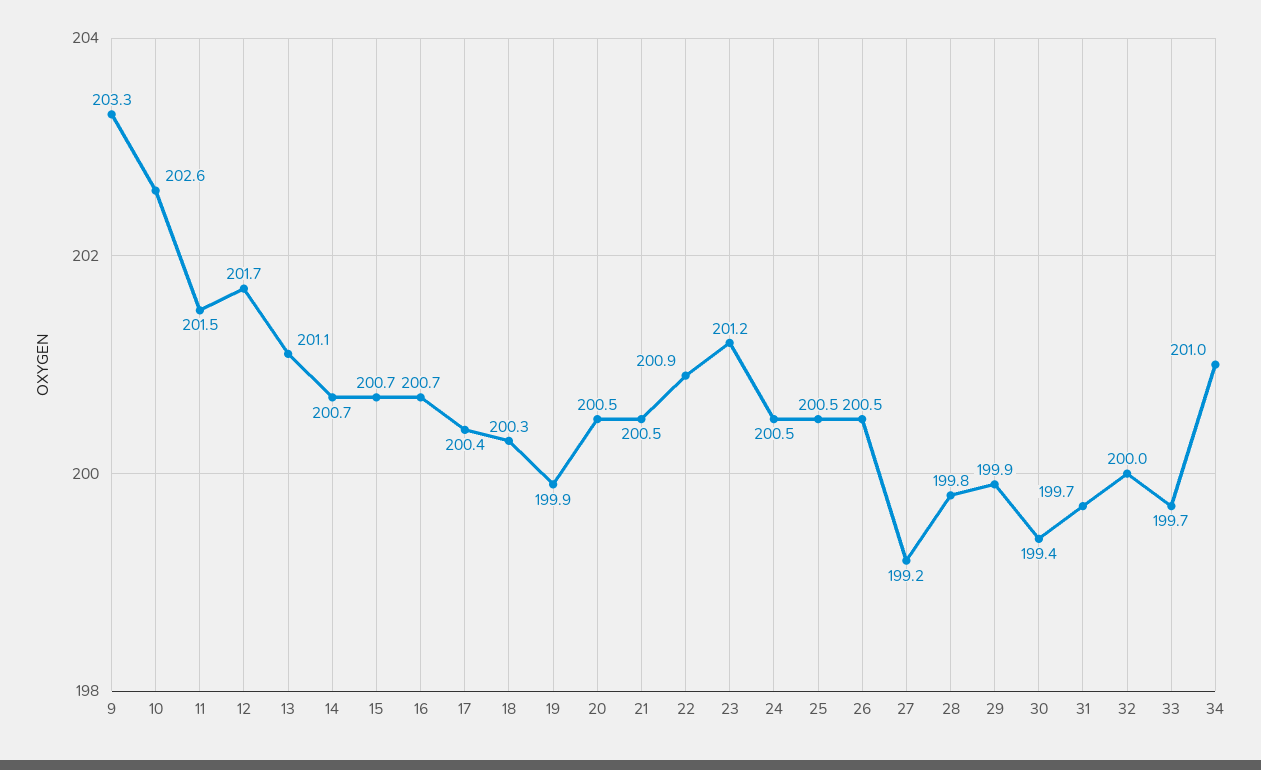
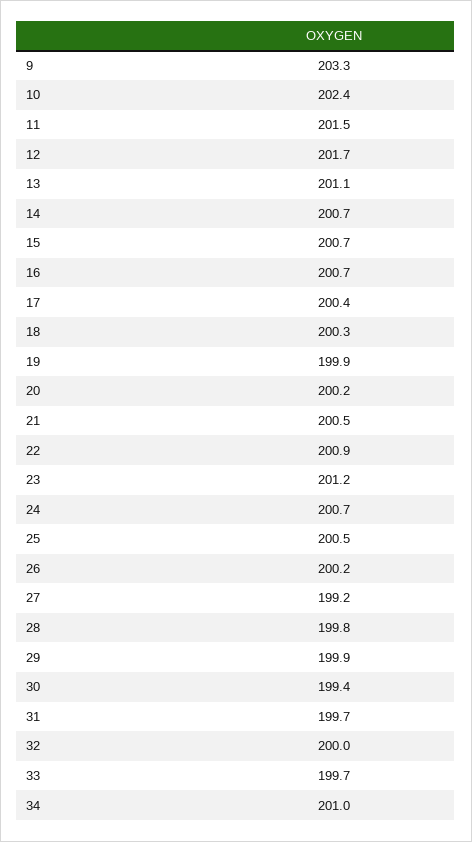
10: 202.6 -> 202.4
20: 200.5 -> 200.2
24: 200.5 -> 200.7
26: 200.5 -> 200.2

